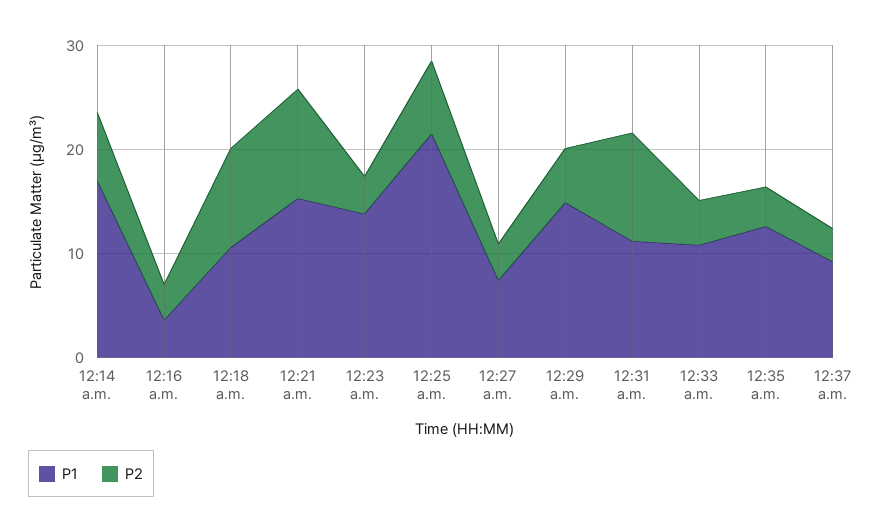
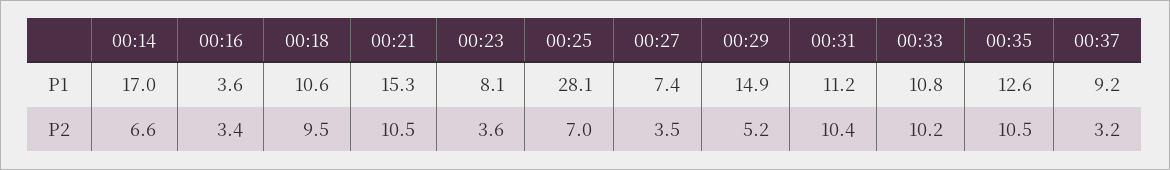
P1, 12:23 a.m.: 14 -> 8.1
P1, 12:25 a.m.: 22 -> 28.1
P2, 12:33 a.m.: 4 -> 10.2
P2, 12:35 a.m.: 4 -> 10.5

